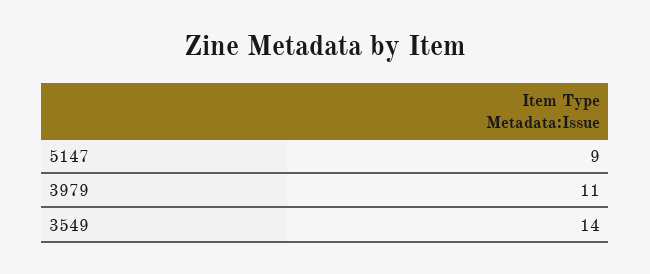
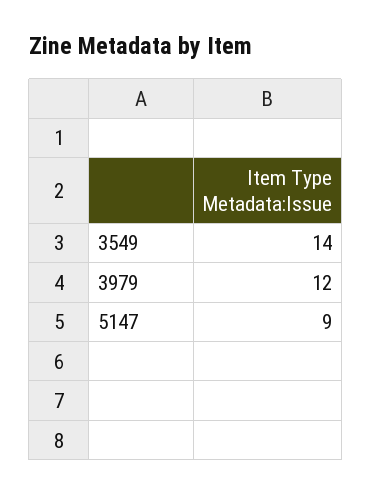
3979: 11 -> 12

